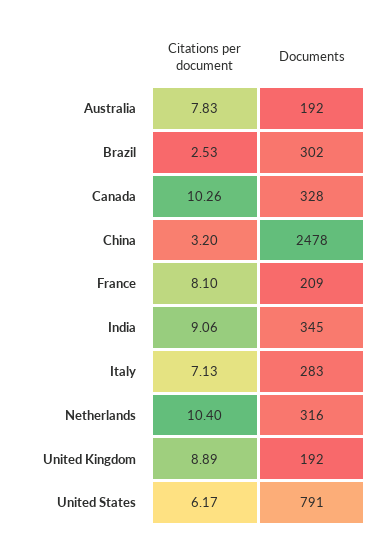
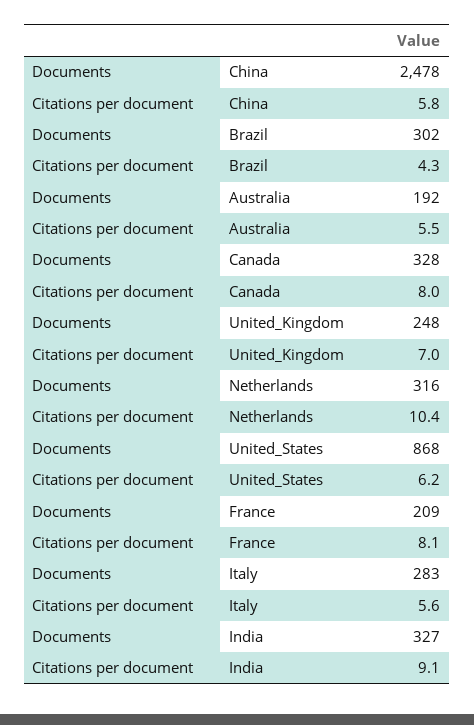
Citations per document, Australia: 7.83 -> 5.5
Citations per document, Brazil: 2.53 -> 4.3
Citations per document, Canada: 10.26 -> 8
Citations per document, China: 3.2 -> 5.8
Documents, India: 345 -> 327
Citations per document, Italy: 7.13 -> 5.6
Citations per document, United Kingdom: 8.89 -> 7
Documents, United Kingdom: 192 -> 248
Documents, United States: 791 -> 868

